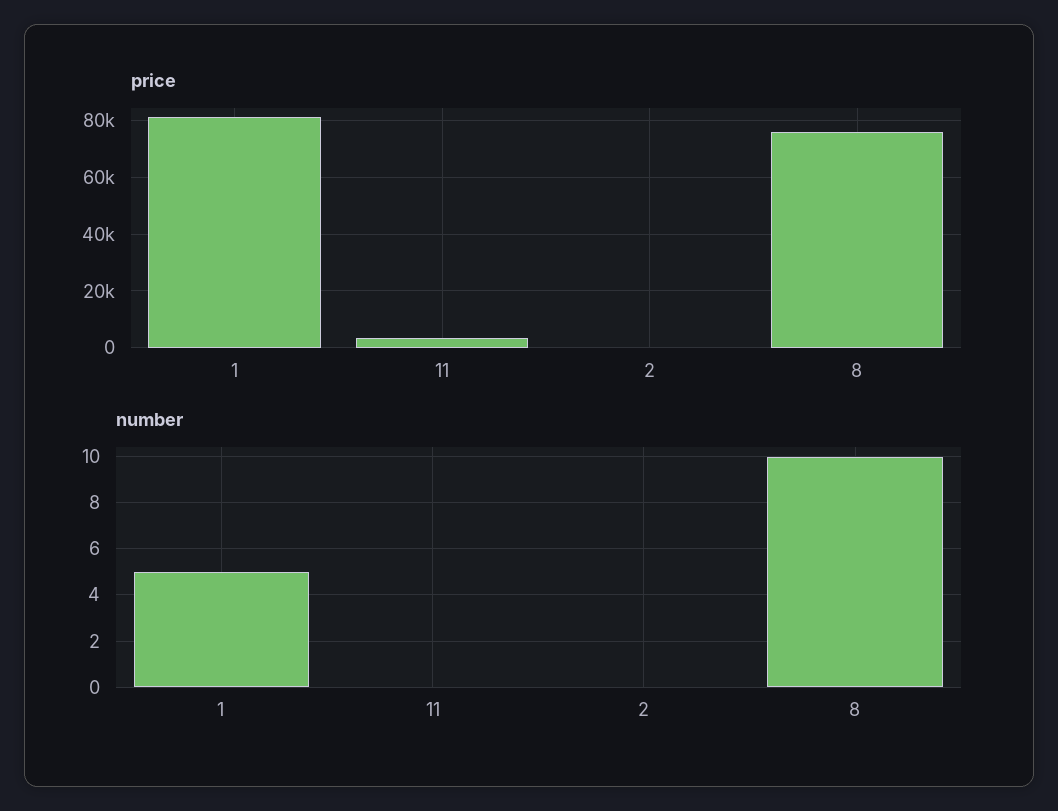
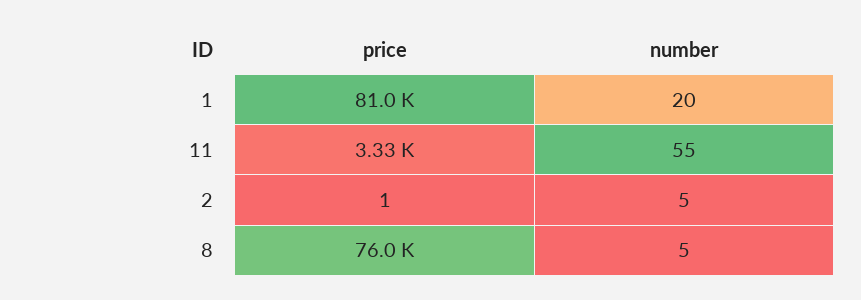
number, 1: 5 -> 20
number, 11: 0 -> 55
number, 2: 0 -> 5
number, 8: 10 -> 5

